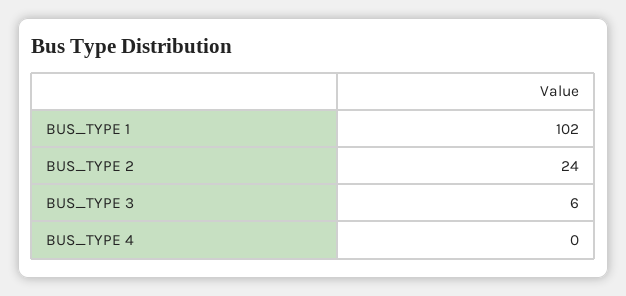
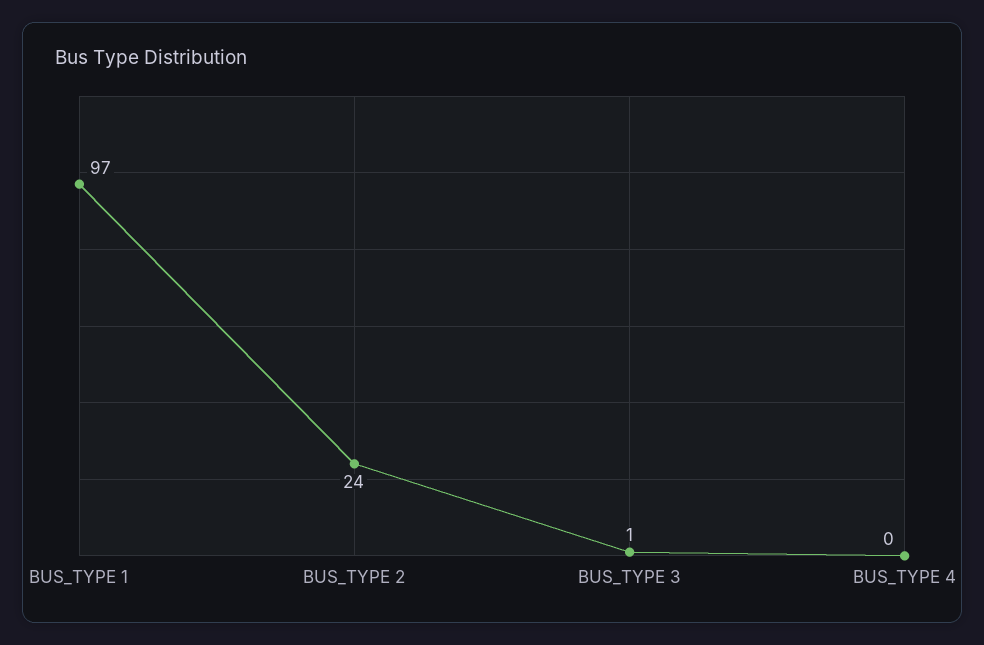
BUS_TYPE 1: 102 -> 97
BUS_TYPE 3: 6 -> 1

